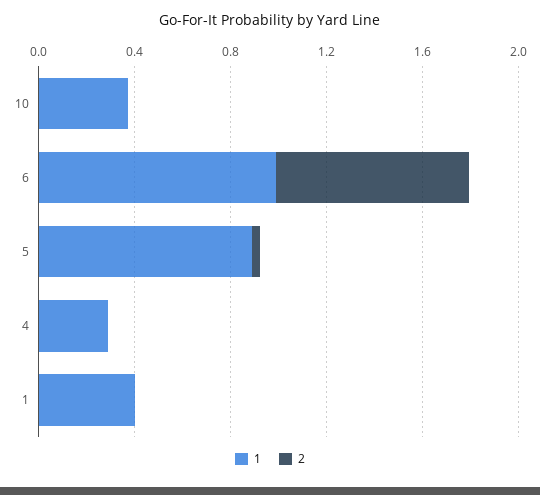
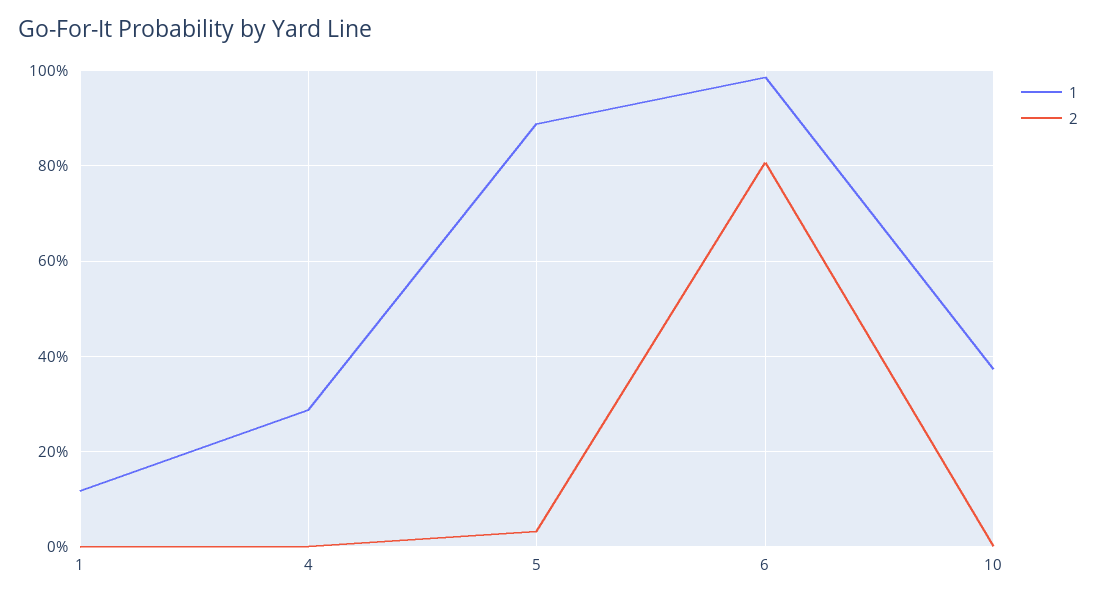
1, 1: 0.4 -> 0.12

